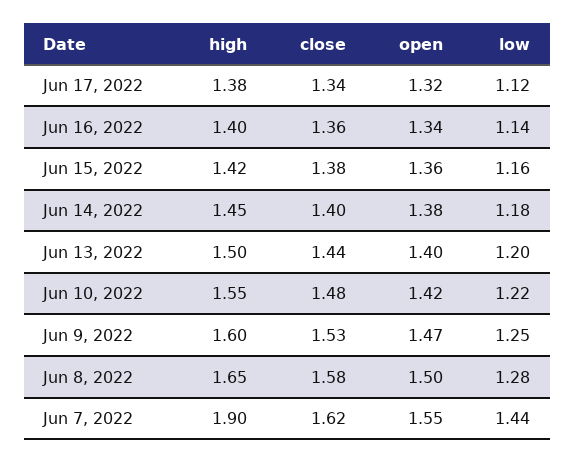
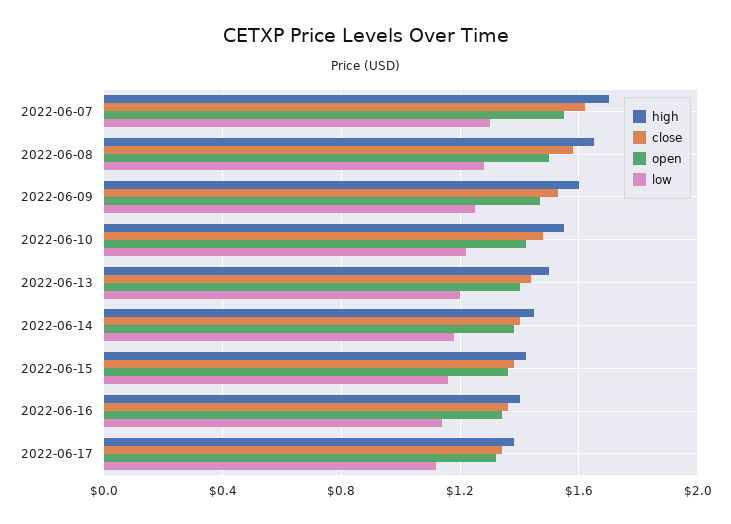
high, Jun 7, 2022: 1.9 -> 1.7
low, Jun 7, 2022: 1.44 -> 1.3

